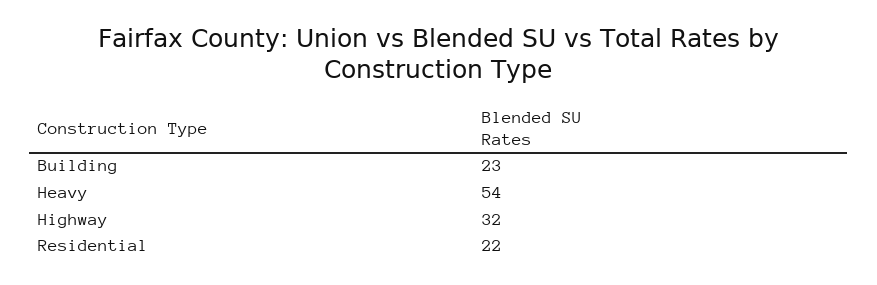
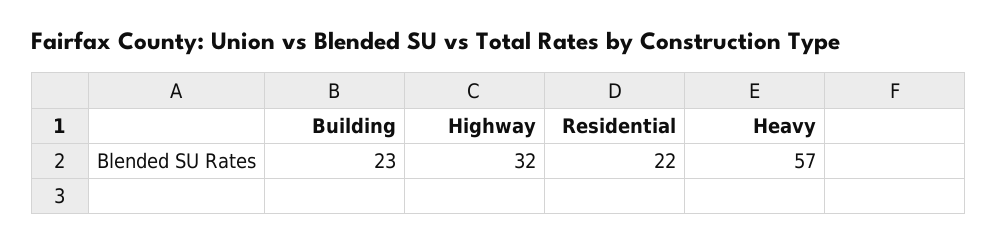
Heavy: 54 -> 57

